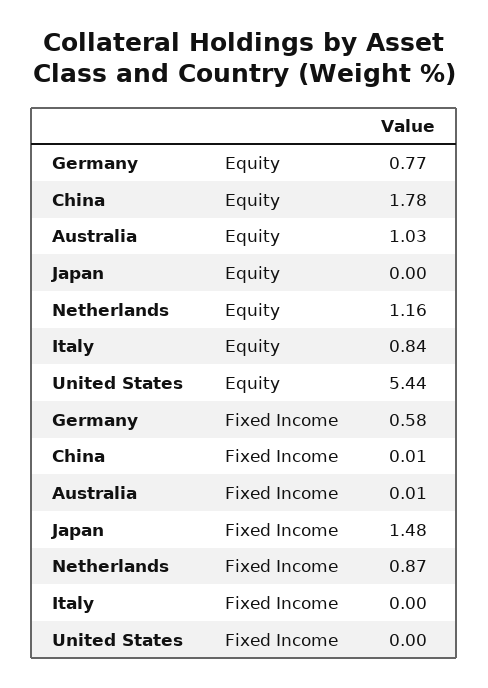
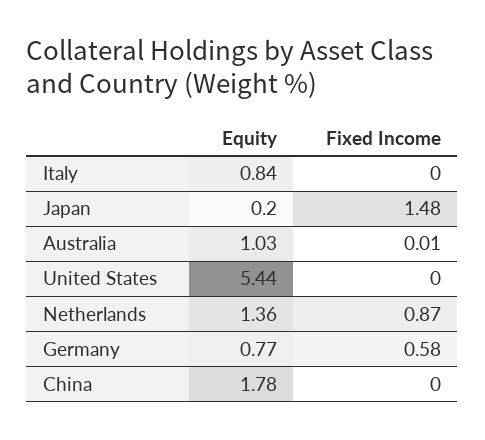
Japan, Equity: 0 -> 0.2
Netherlands, Equity: 1.16 -> 1.36
China, Fixed Income: 0.01 -> 0

